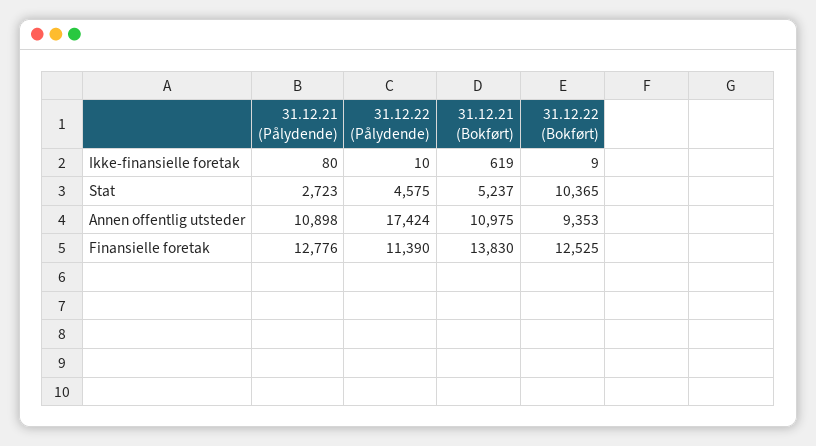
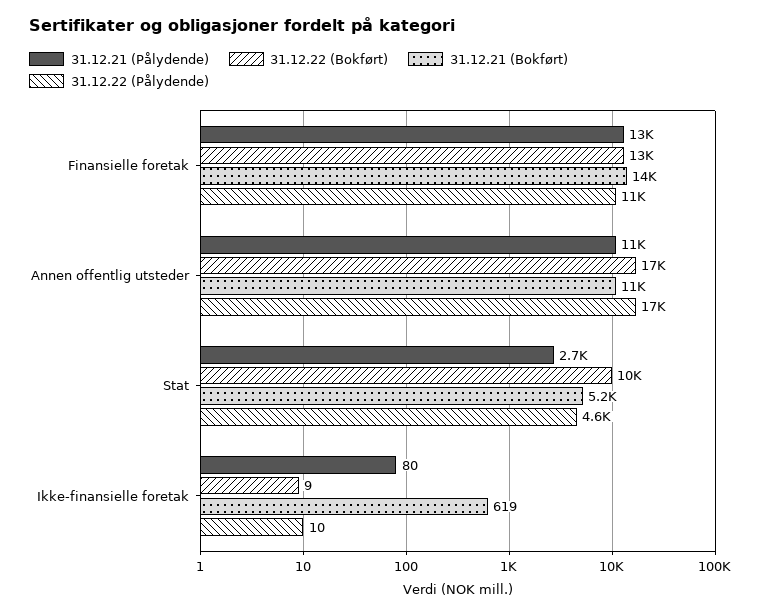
31.12.22 (Bokført), Annen offentlig utsteder: 9353 -> 17000

